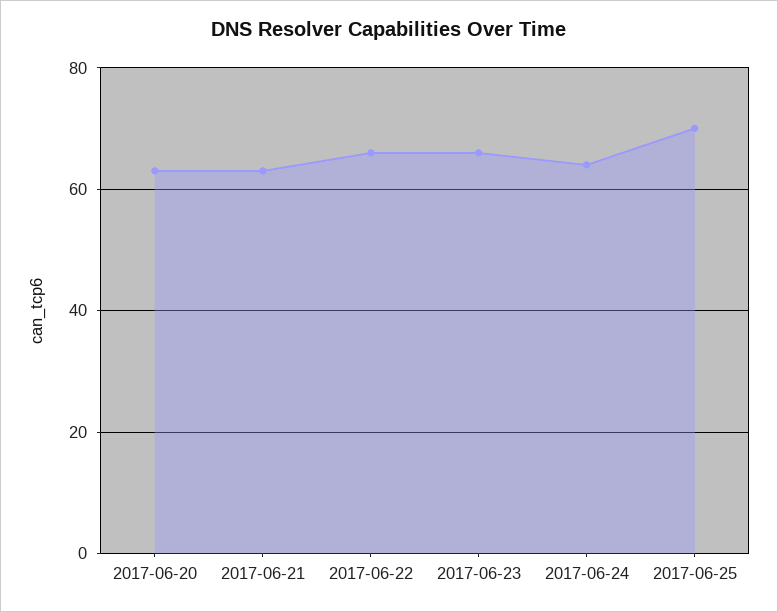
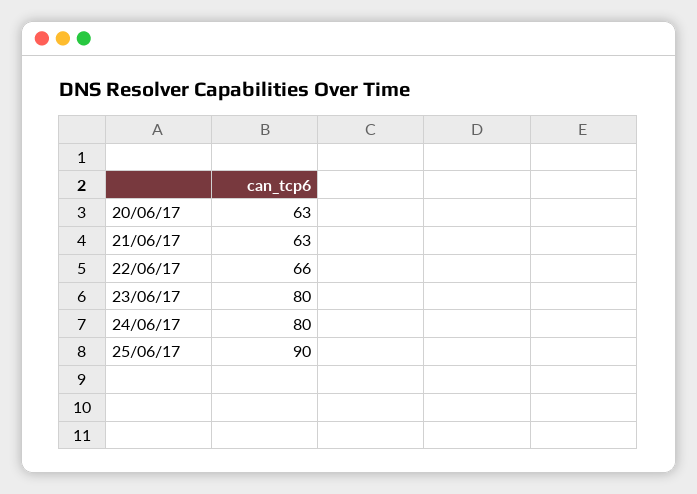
2017-06-23: 65 -> 80
2017-06-24: 65 -> 80
2017-06-25: 70 -> 90

